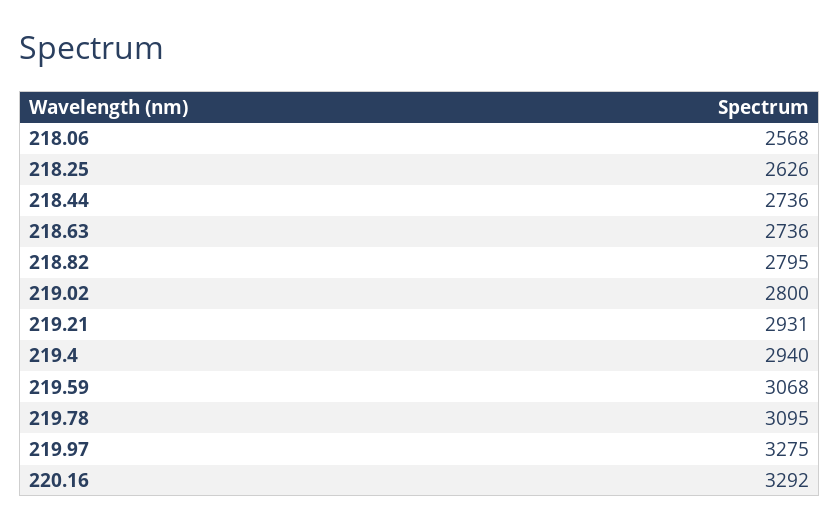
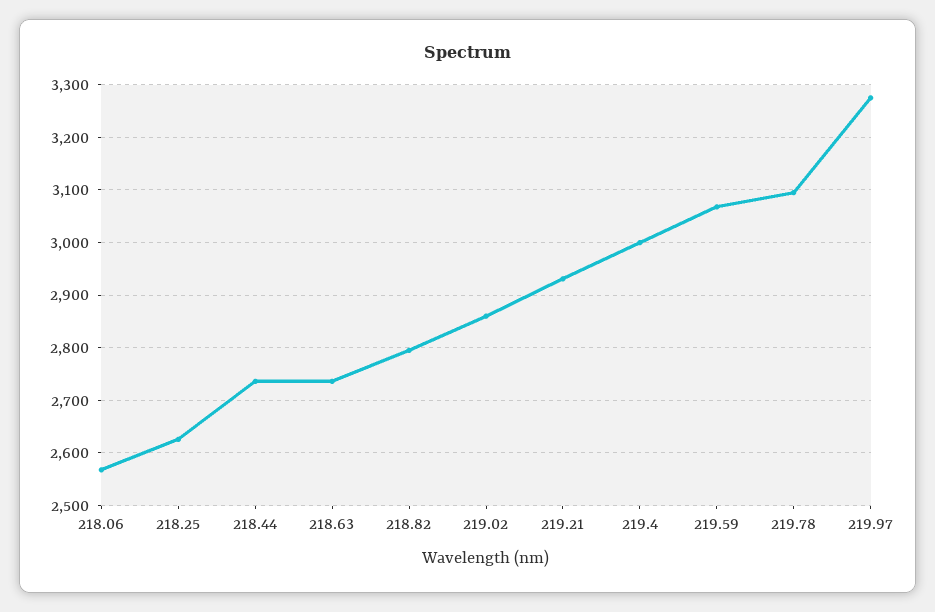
219.02: 2800 -> 2860
219.4: 2940 -> 3000
220.16: 3292 -> none

